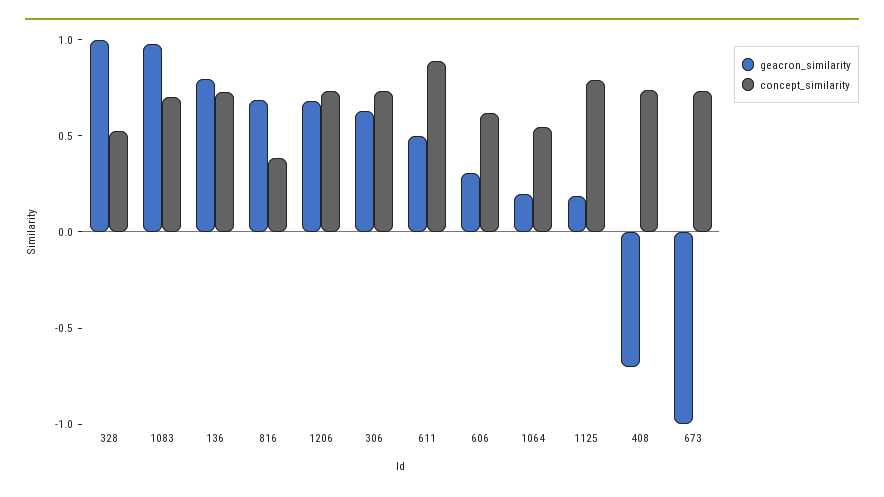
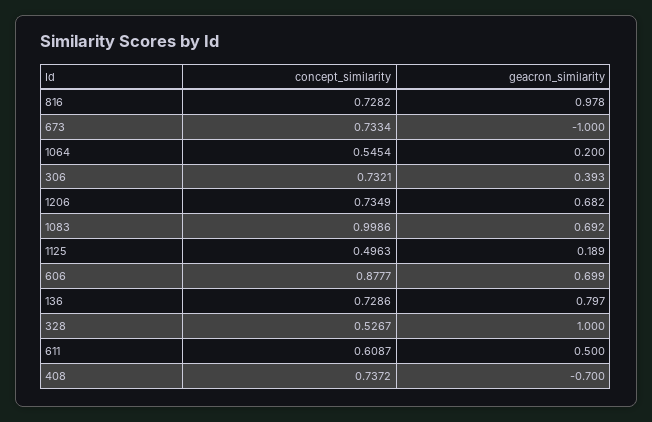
geacron_similarity, 1083: 1 -> 0.692
concept_similarity, 1083: 0.7 -> 0.9986
geacron_similarity, 816: 0.7 -> 0.978
concept_similarity, 816: 0.4 -> 0.7282
geacron_similarity, 306: 0.6 -> 0.393
concept_similarity, 611: 0.9 -> 0.6087
geacron_similarity, 606: 0.3 -> 0.699
concept_similarity, 606: 0.6 -> 0.8777
concept_similarity, 1125: 0.8 -> 0.4963

